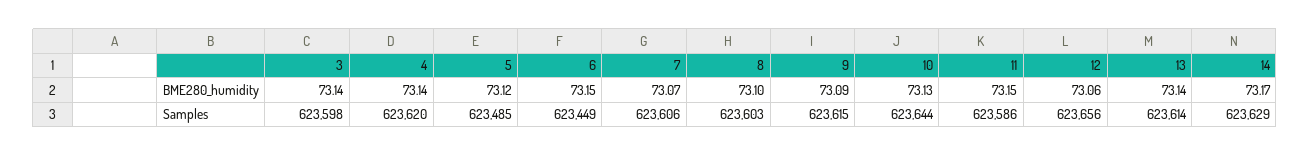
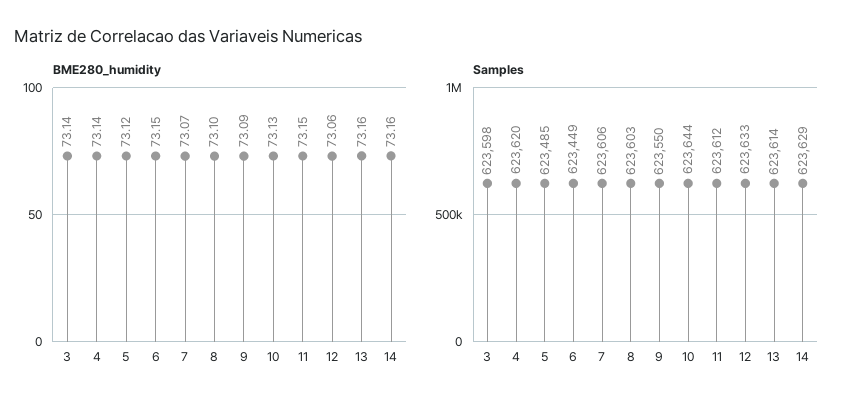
BME280_humidity, 13: 73.14 -> 73.16
BME280_humidity, 14: 73.17 -> 73.16
Samples, 9: 623615 -> 623550
Samples, 11: 623586 -> 623612
Samples, 12: 623656 -> 623633

